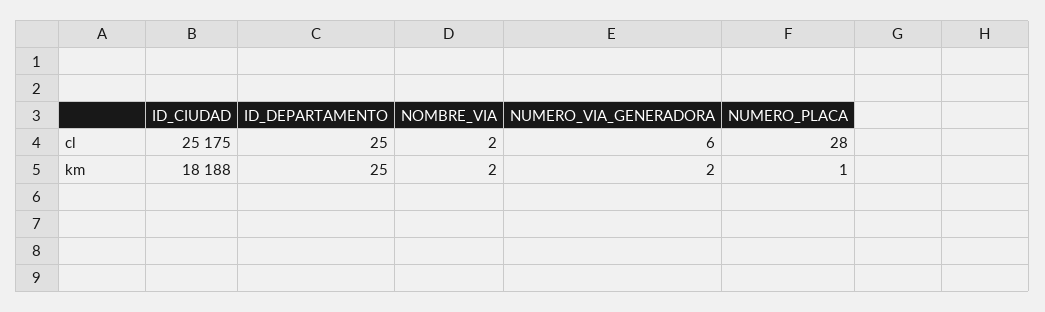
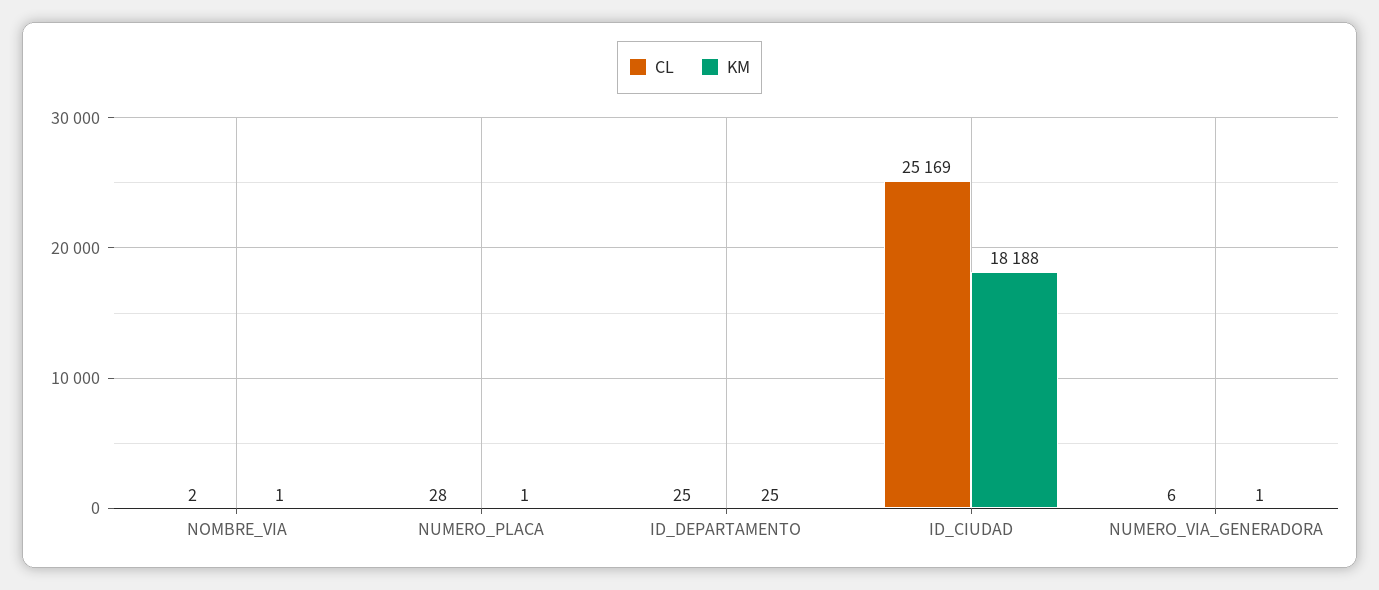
cl, ID_CIUDAD: 25175 -> 25169
km, NOMBRE_VIA: 2 -> 1
km, NUMERO_VIA_GENERADORA: 2 -> 1

